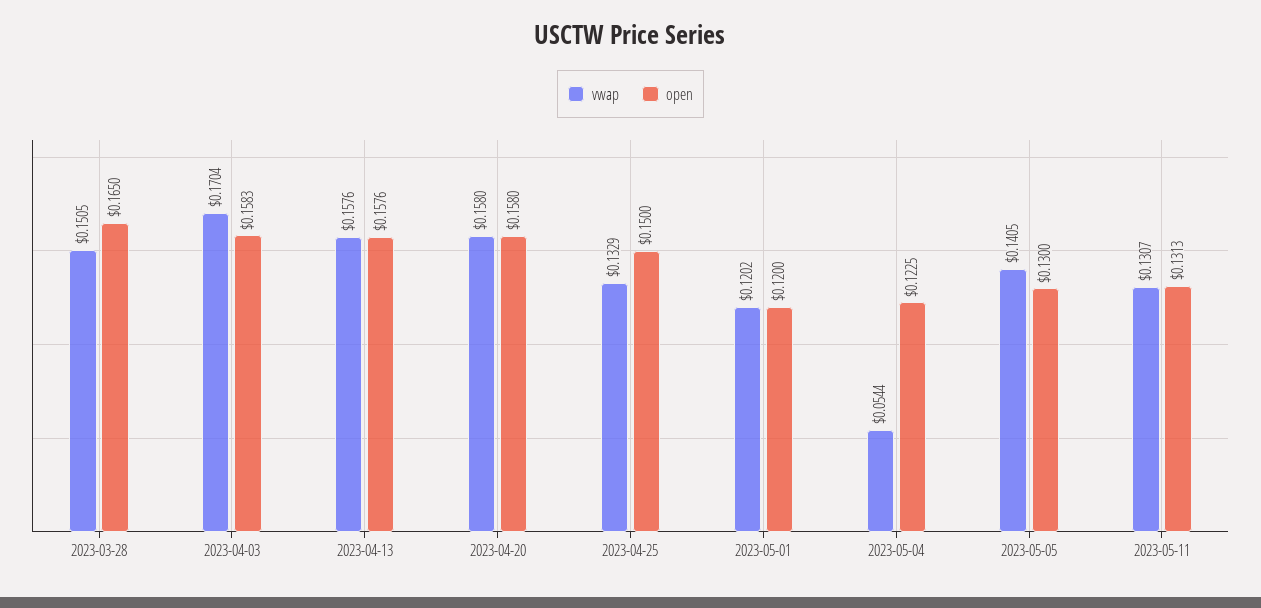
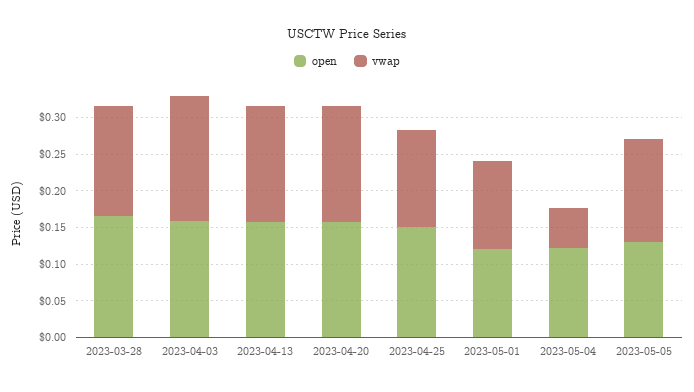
vwap, 2023-05-11: 0.1307 -> none
open, 2023-05-11: 0.1313 -> none

